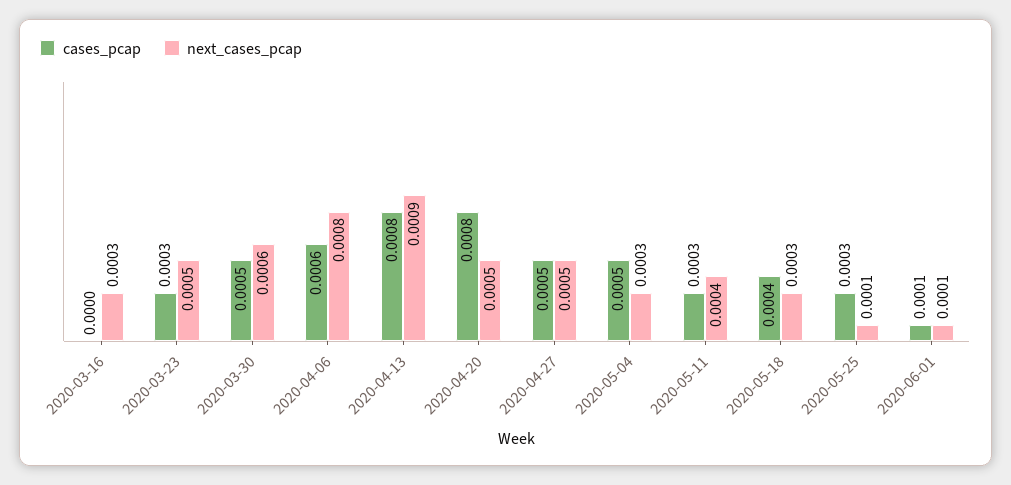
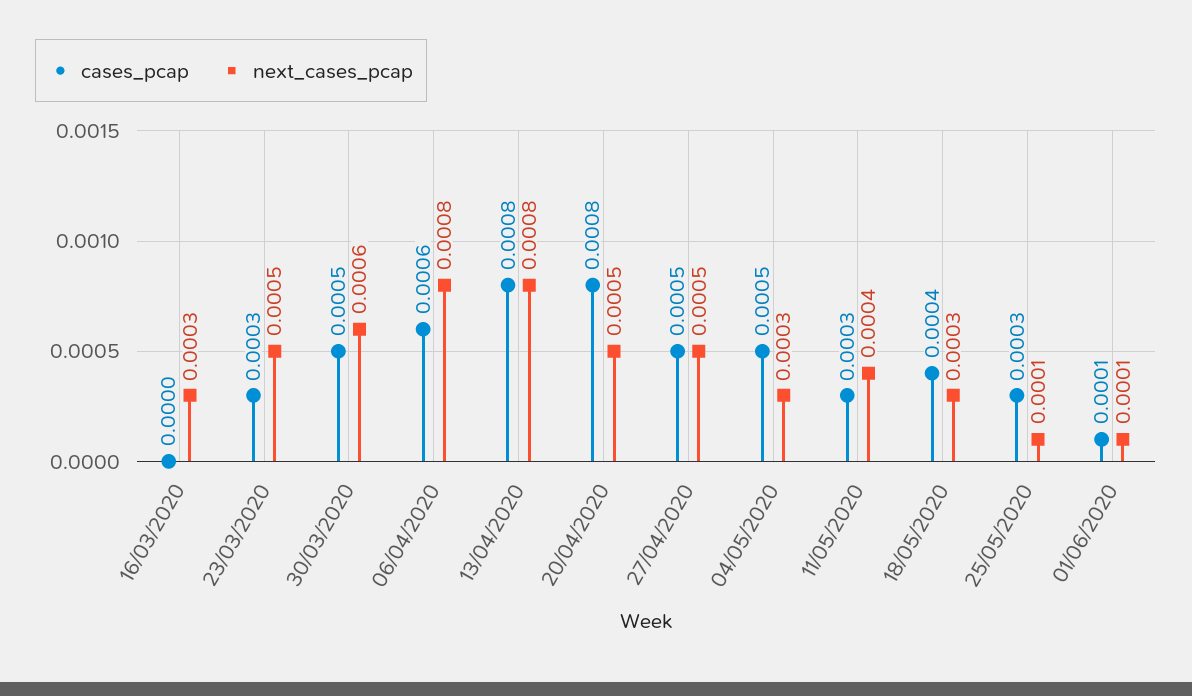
next_cases_pcap, 2020-04-13: 0.0009 -> 0.0008

